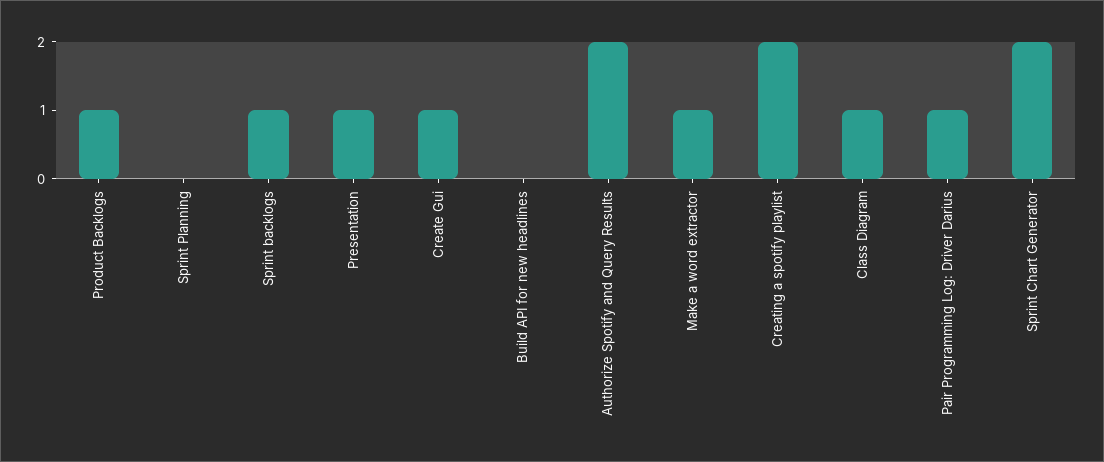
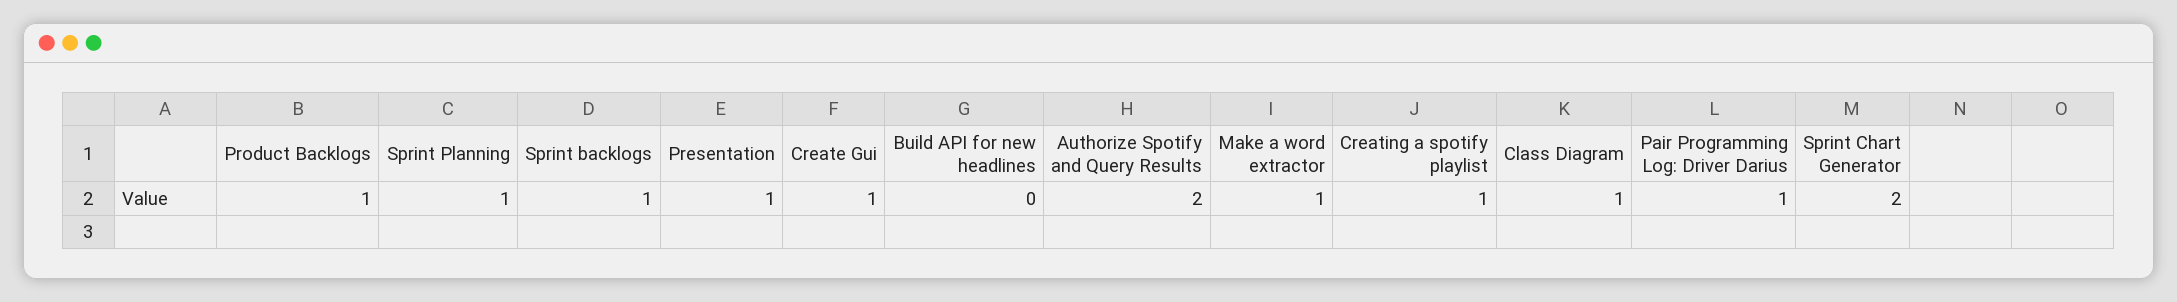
Sprint Planning: 0 -> 1
Creating a spotify playlist: 2 -> 1

